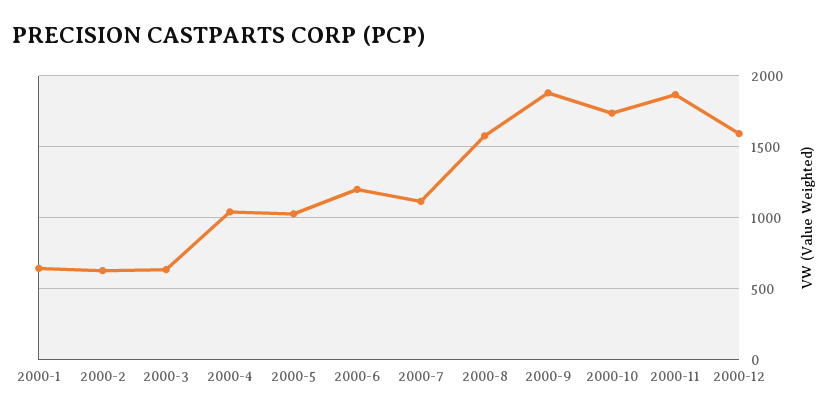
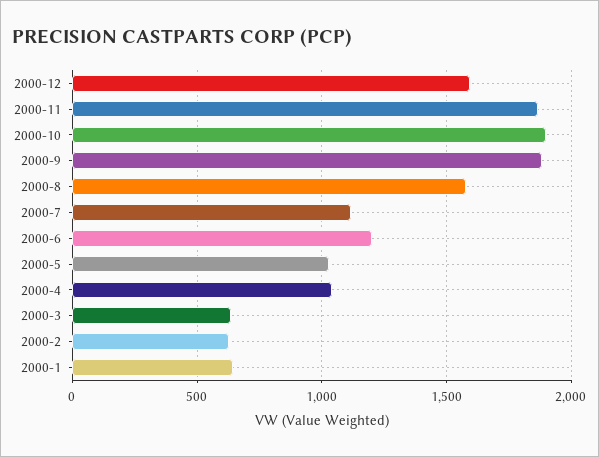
2000-10: 1750 -> 1900

